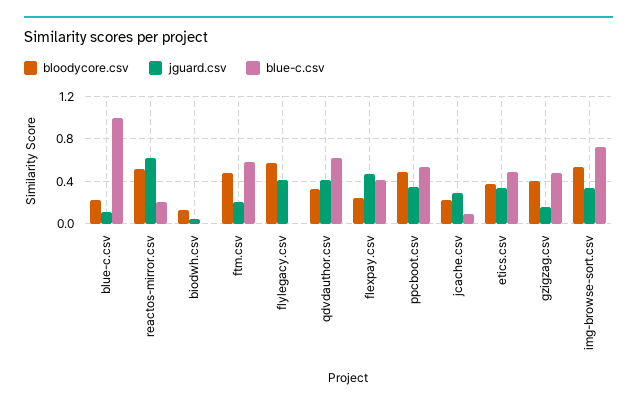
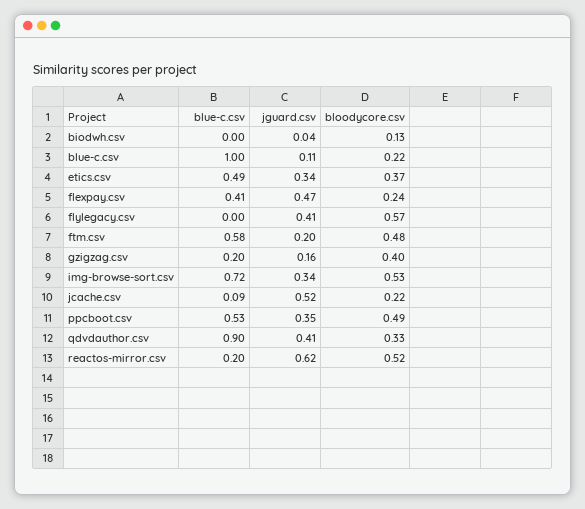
blue-c.csv, qdvdauthor.csv: 0.6 -> 0.9
jguard.csv, jcache.csv: 0.3 -> 0.52
blue-c.csv, gzigzag.csv: 0.5 -> 0.2

